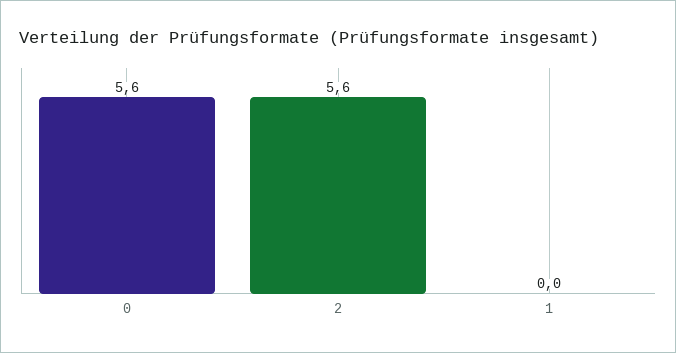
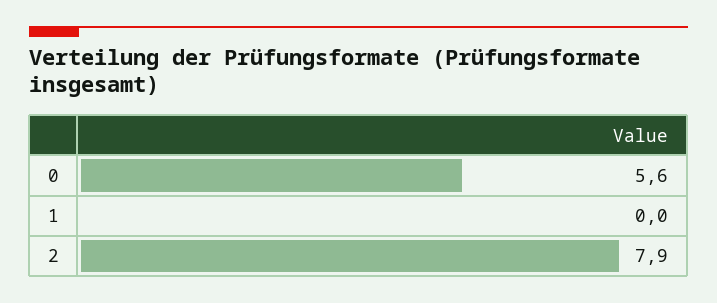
2: 5.6 -> 7.9

